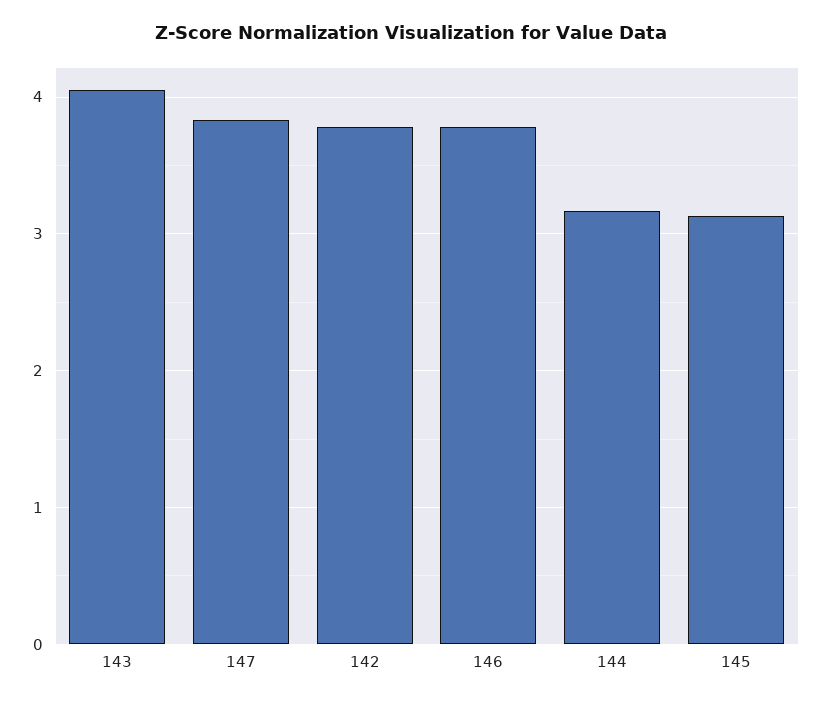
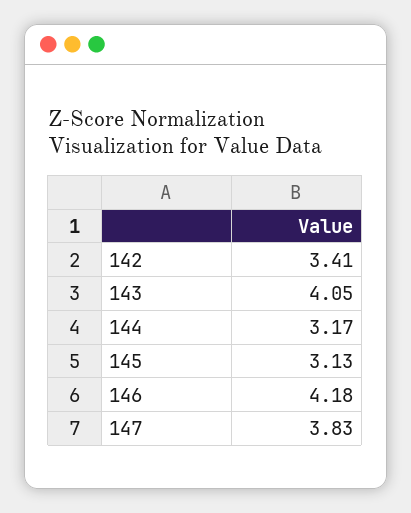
142: 3.8 -> 3.41
146: 3.8 -> 4.18

